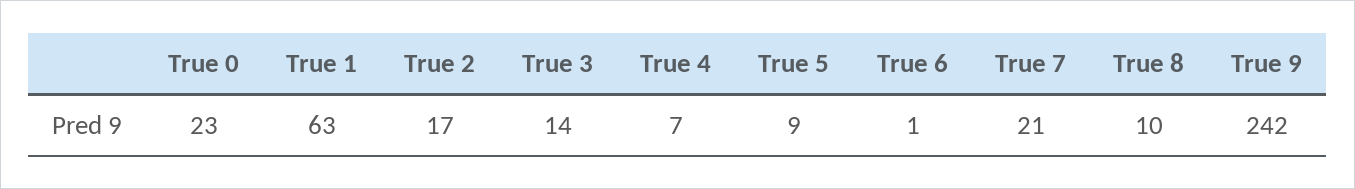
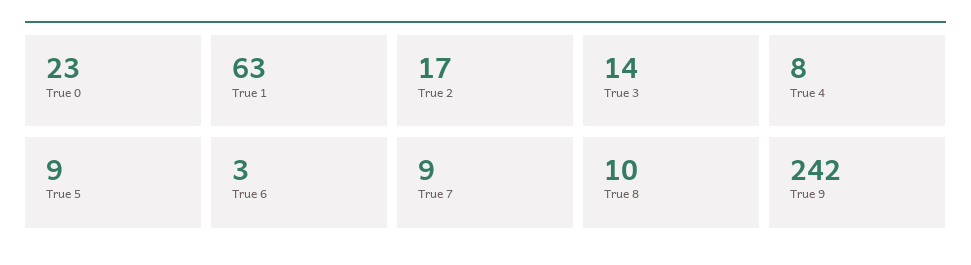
True 4: 7 -> 8
True 6: 1 -> 3
True 7: 21 -> 9

